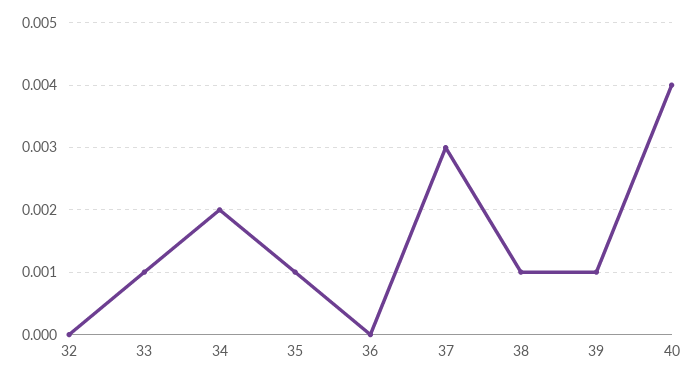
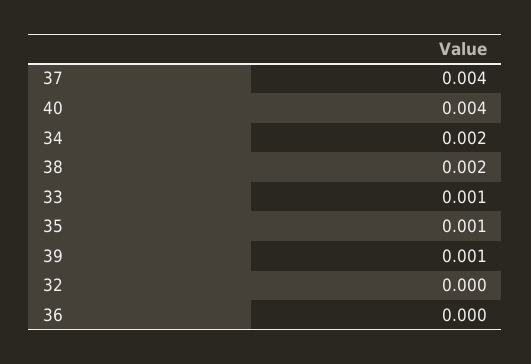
37: 0.003 -> 0.004
38: 0.001 -> 0.002

